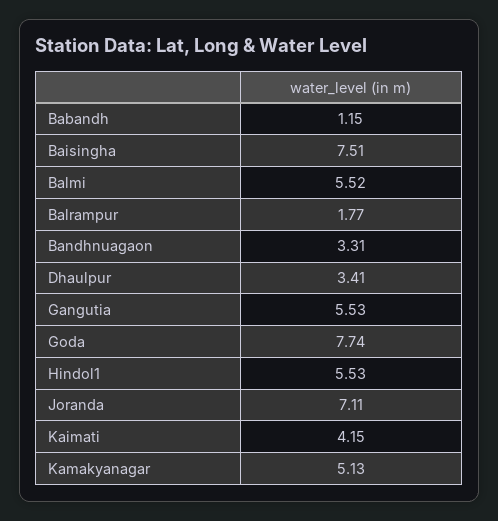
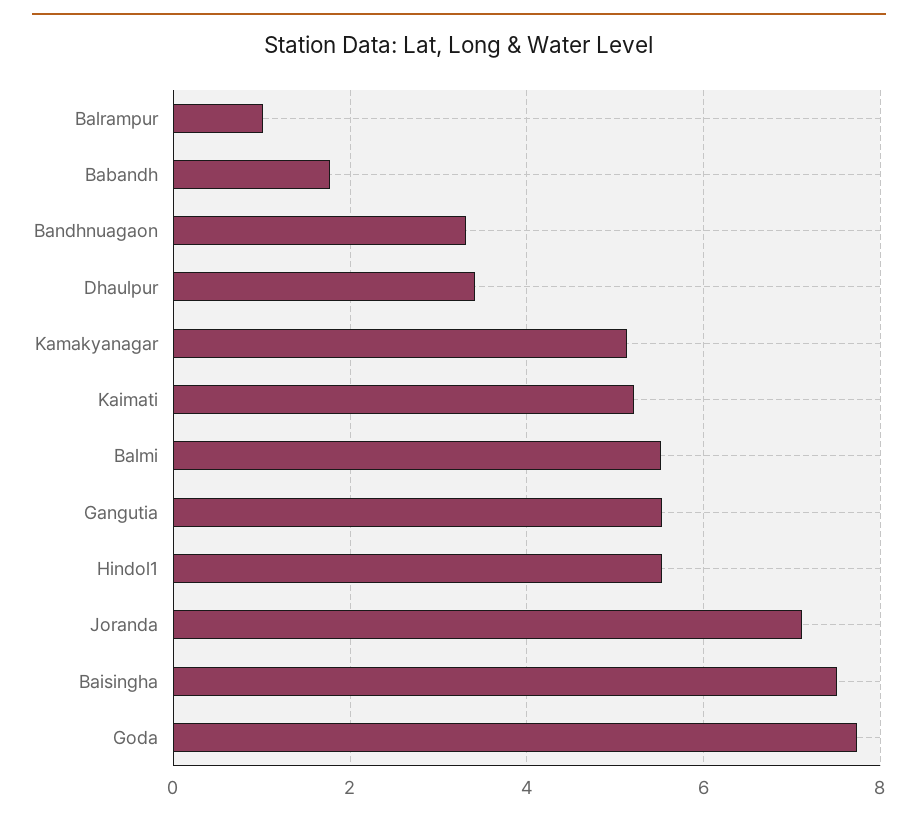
Babandh: 1.15 -> 1.8
Balrampur: 1.77 -> 1
Kaimati: 4.15 -> 5.2

